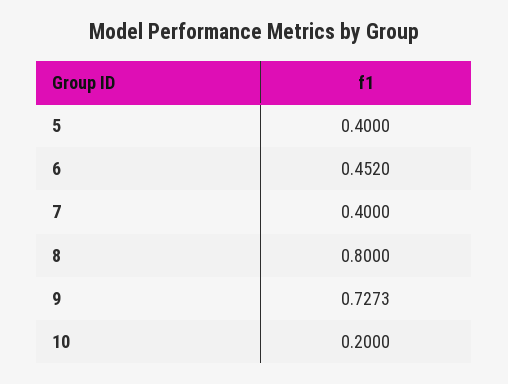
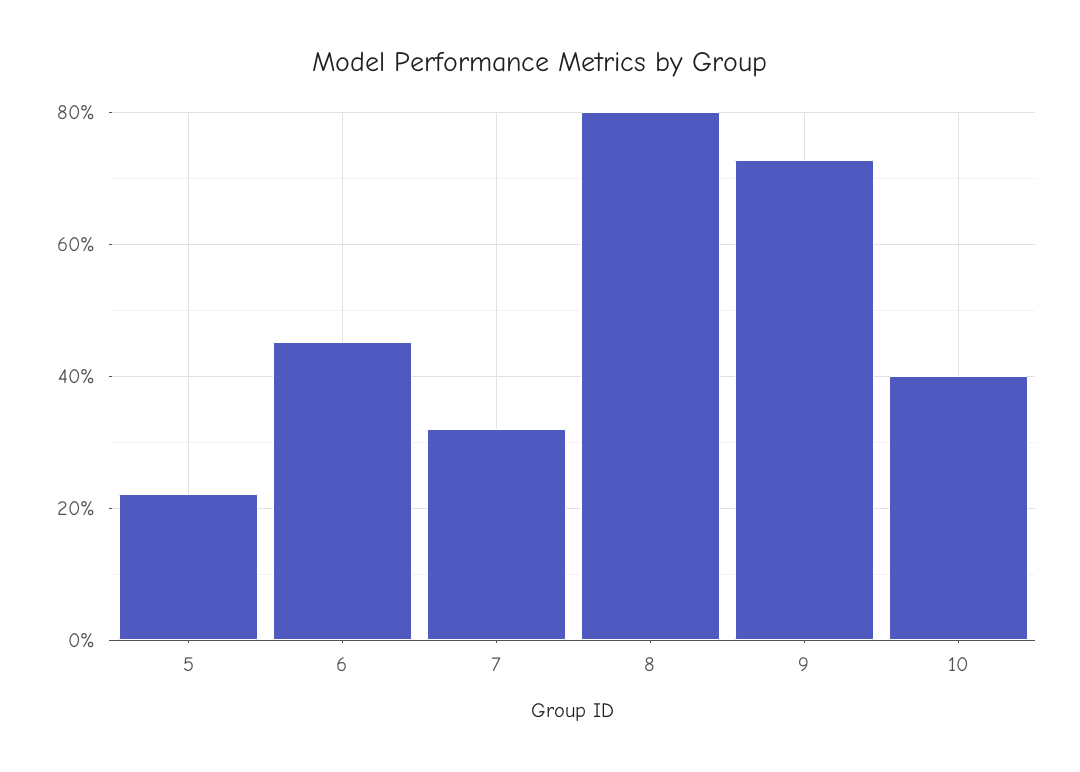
5: 0.4 -> 0.22
7: 0.4 -> 0.32
10: 0.2 -> 0.4

